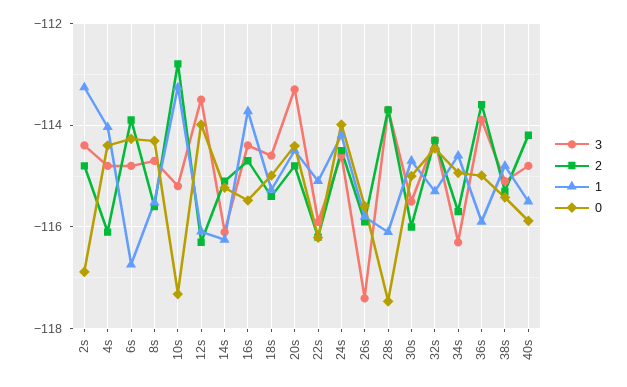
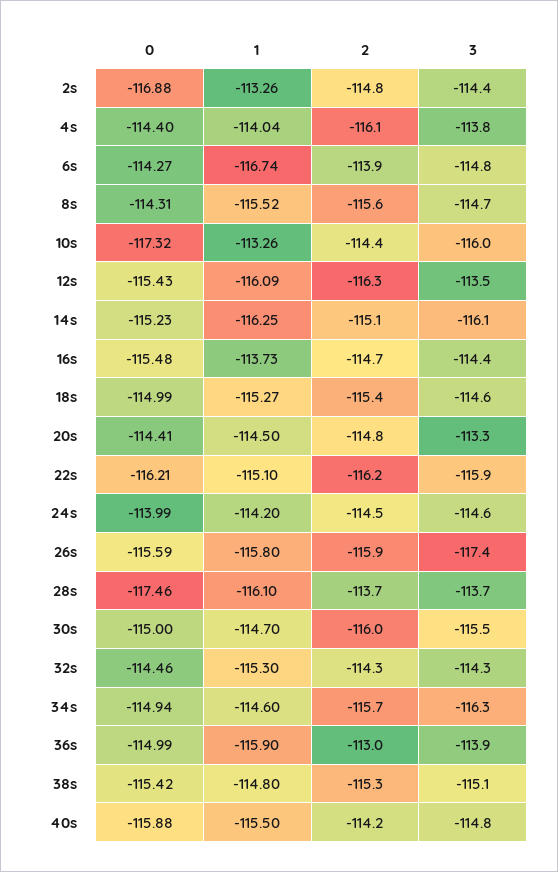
3, 4s: -114.8 -> -113.8
3, 10s: -115.2 -> -116
2, 10s: -112.8 -> -114.4
0, 12s: -114 -> -115.43
2, 36s: -113.6 -> -113

